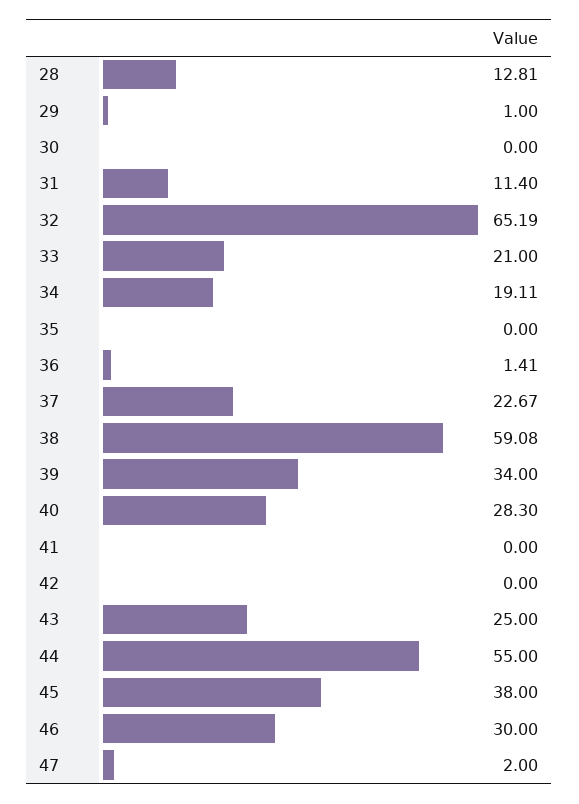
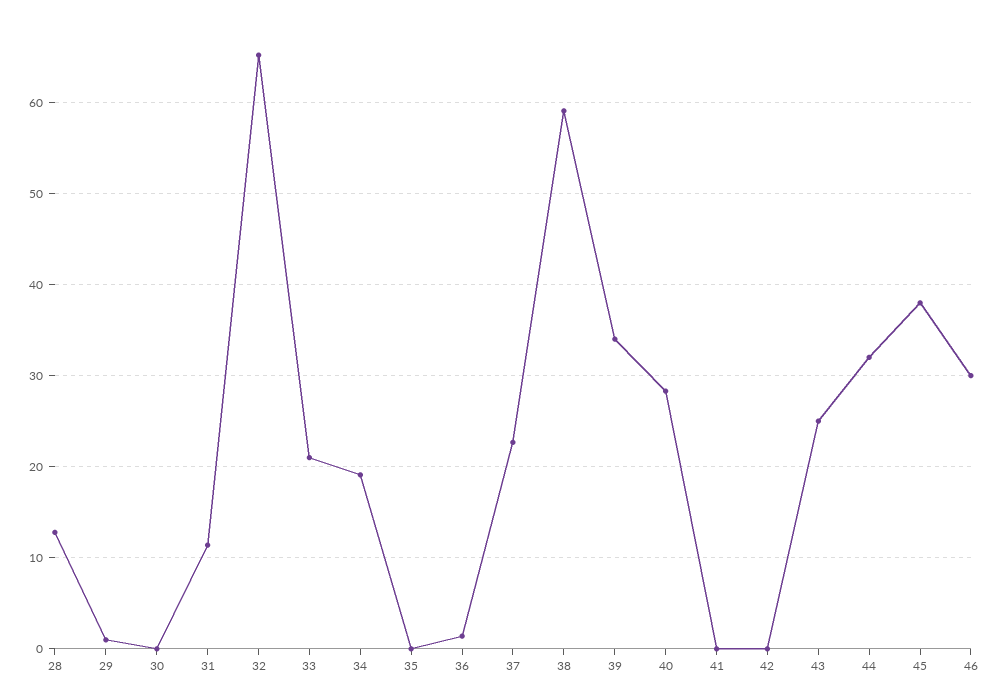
44: 55 -> 32
47: 2 -> none

